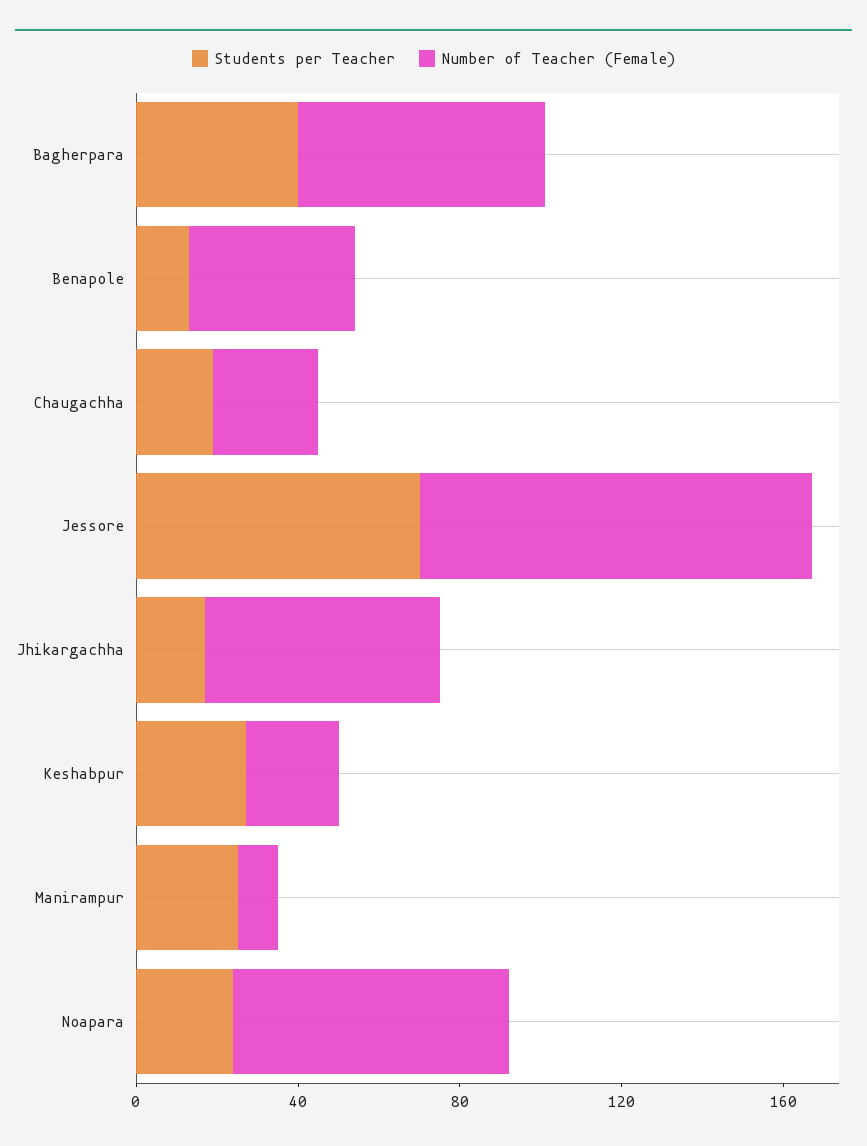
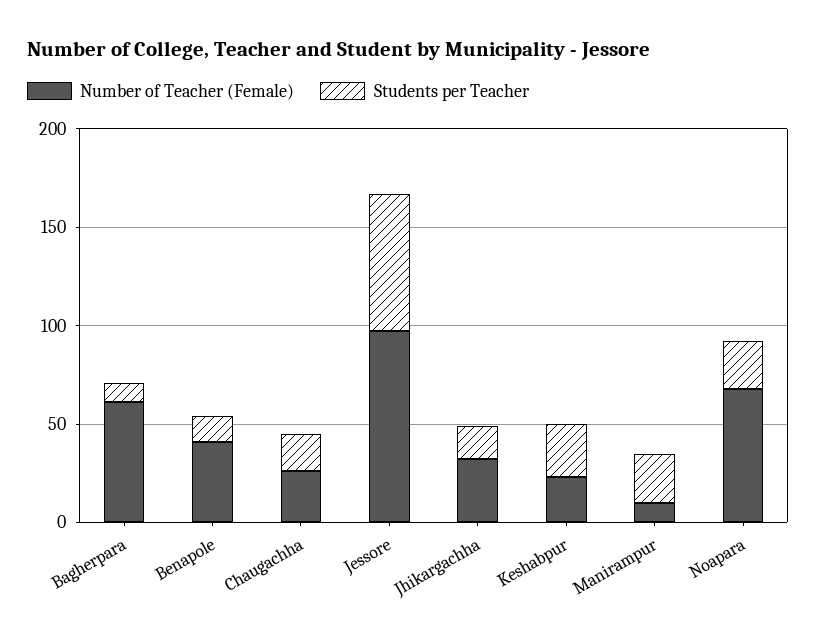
Students per Teacher, Bagherpara: 40 -> 10
Number of Teacher (Female), Jhikargachha: 60 -> 30

